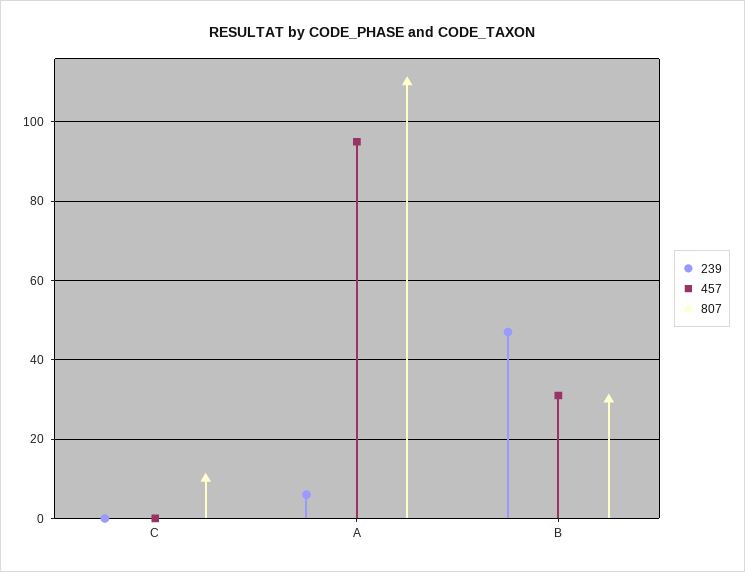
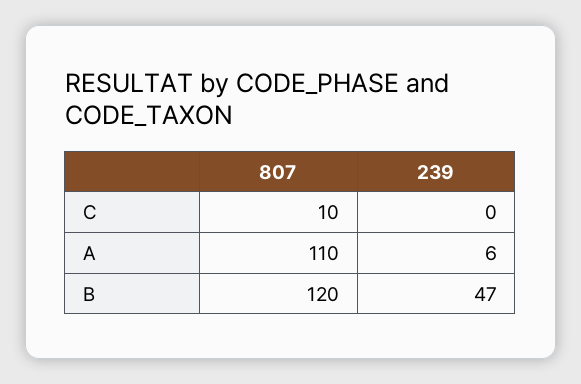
457, C: 0 -> none
457, A: 95 -> none
457, B: 30 -> none
807, B: 30 -> 120

